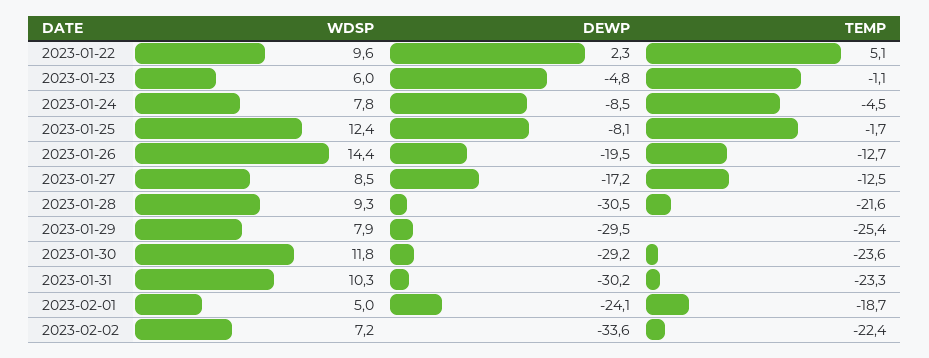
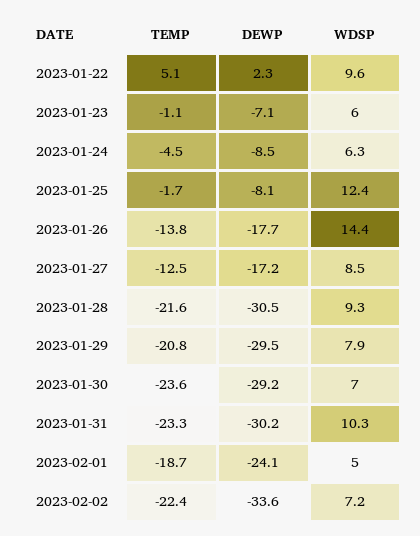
DEWP, 2023-01-23: -4.8 -> -7.1
WDSP, 2023-01-24: 7.8 -> 6.3
DEWP, 2023-01-26: -19.5 -> -17.7
TEMP, 2023-01-26: -12.7 -> -13.8
TEMP, 2023-01-29: -25.4 -> -20.8
WDSP, 2023-01-30: 11.8 -> 7

